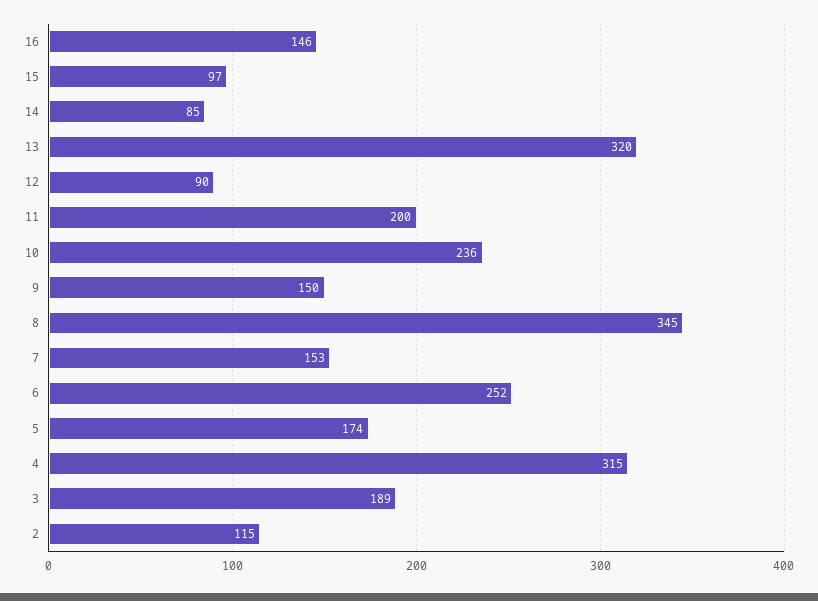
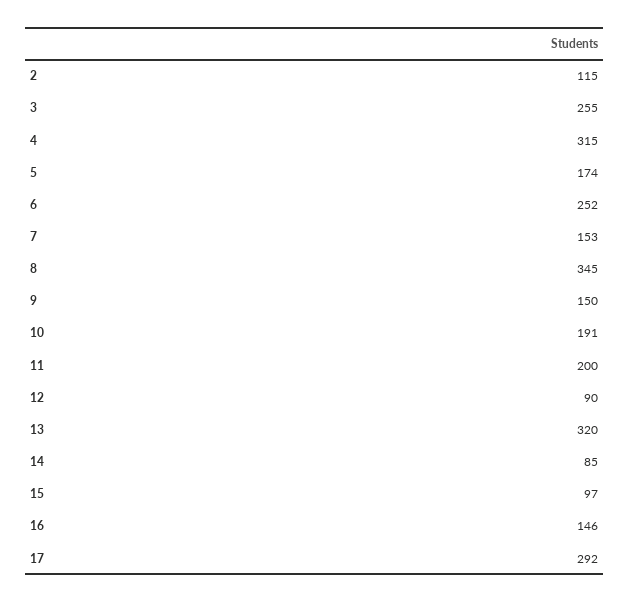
10: 236 -> 191
3: 189 -> 255
17: none -> 292

